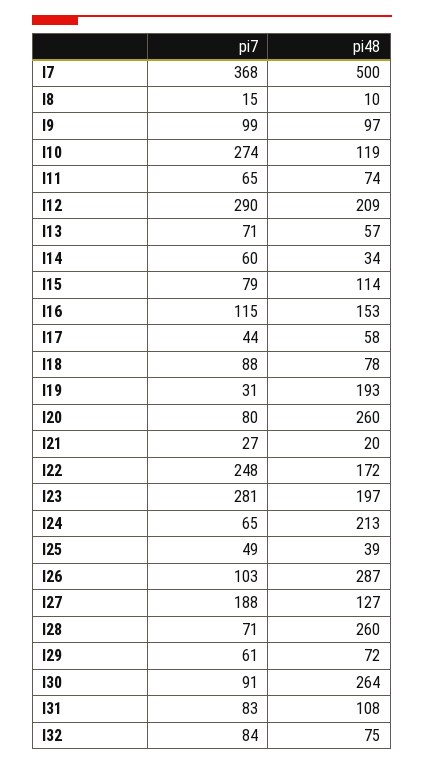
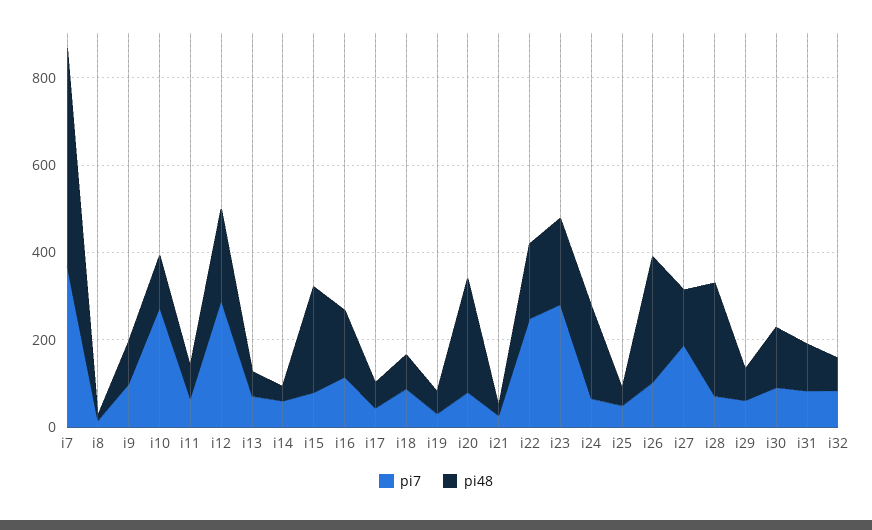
pi48, I15: 114 -> 250
pi48, I19: 193 -> 50
pi48, I30: 264 -> 150

